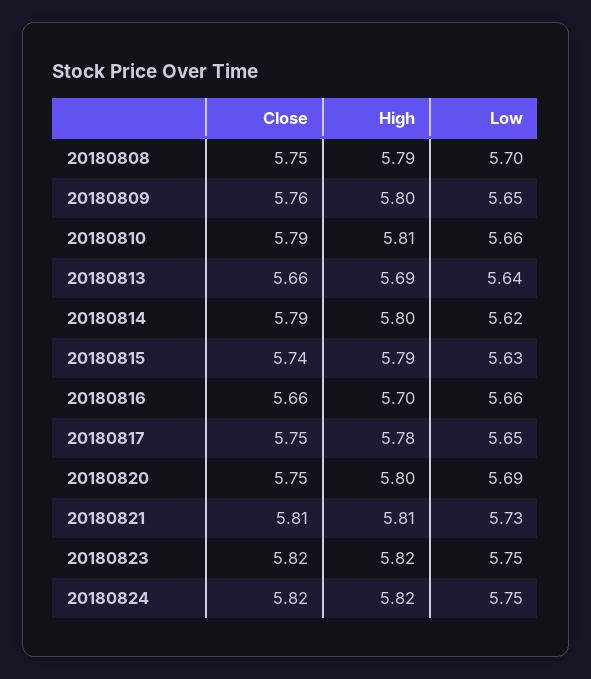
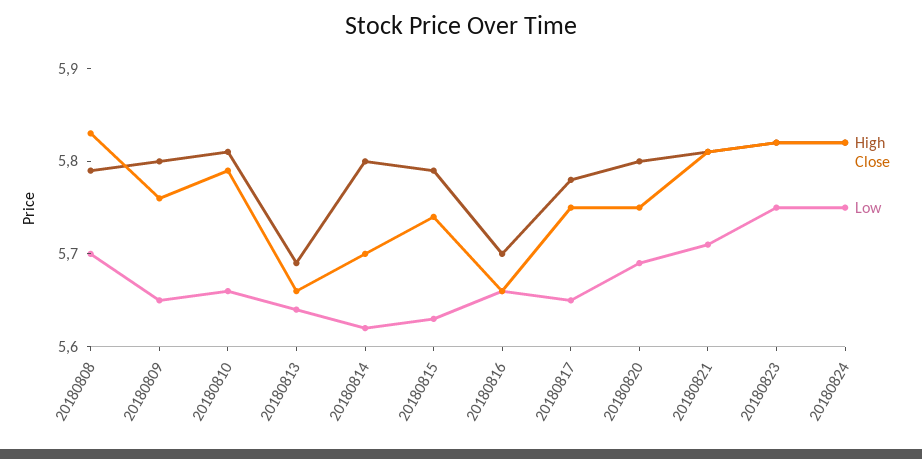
Close, 20180808: 5.75 -> 5.83
Close, 20180814: 5.79 -> 5.7
Low, 20180821: 5.73 -> 5.71

